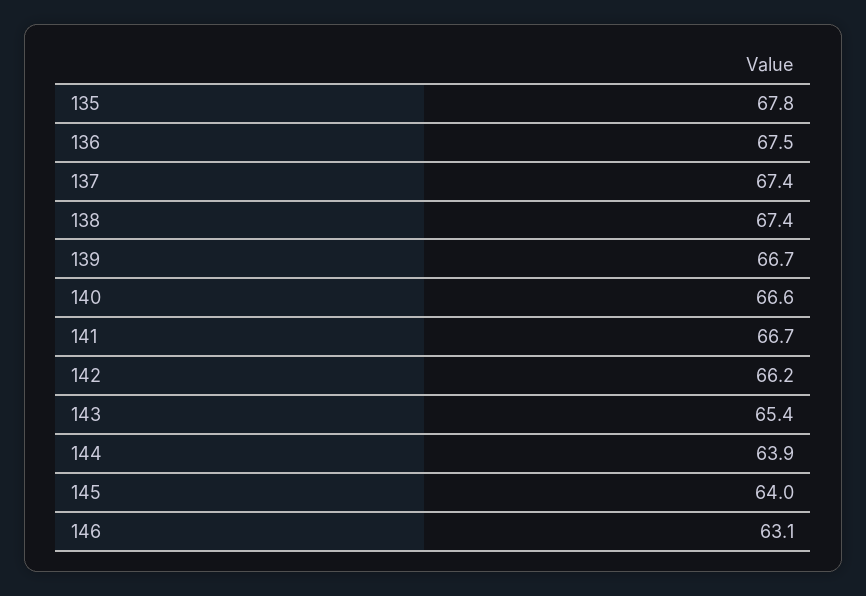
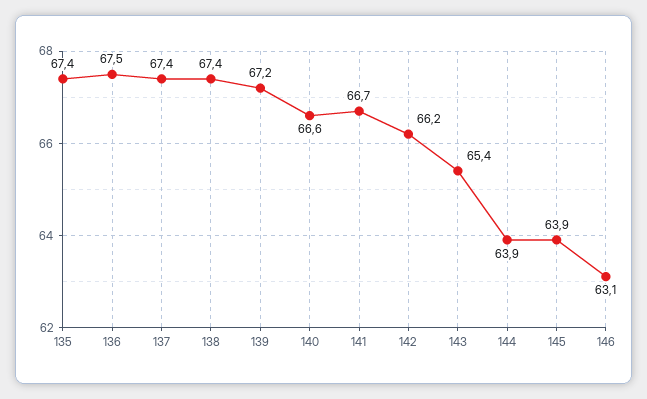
135: 67.8 -> 67.4
139: 66.7 -> 67.2
145: 64 -> 63.9

